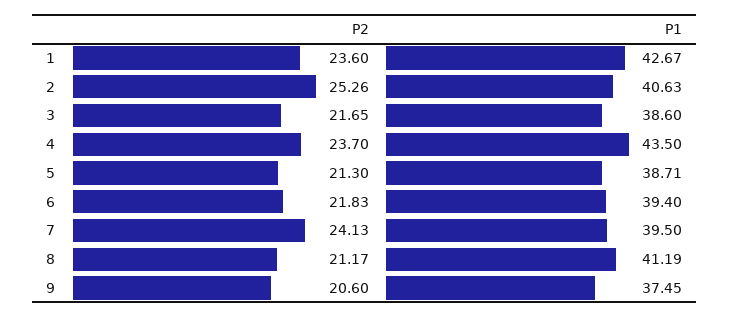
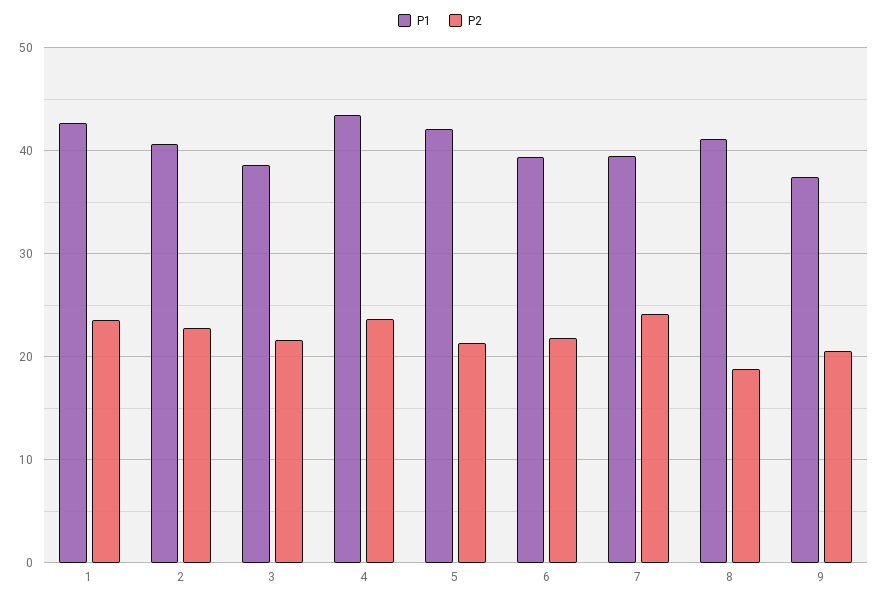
P2, 2: 25.26 -> 23
P1, 5: 38.71 -> 42
P2, 8: 21.17 -> 19

